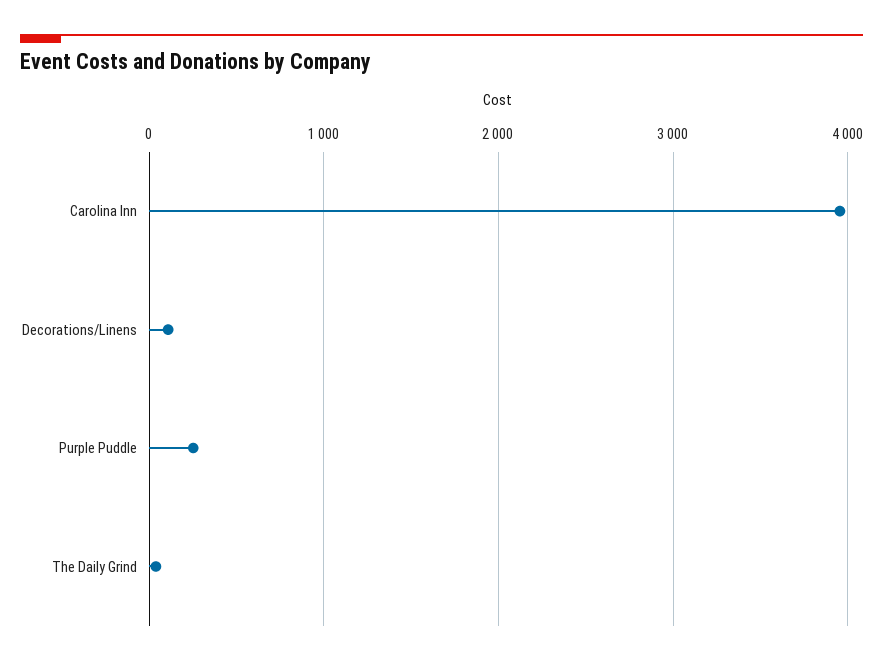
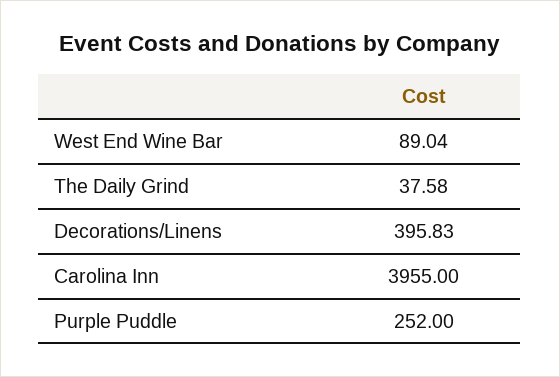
Decorations/Linens: 100 -> 395.83
West End Wine Bar: none -> 89.04

